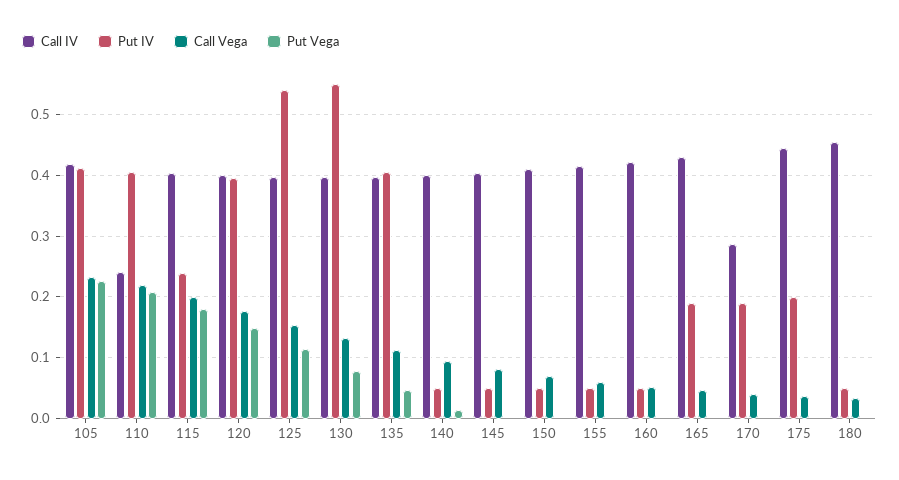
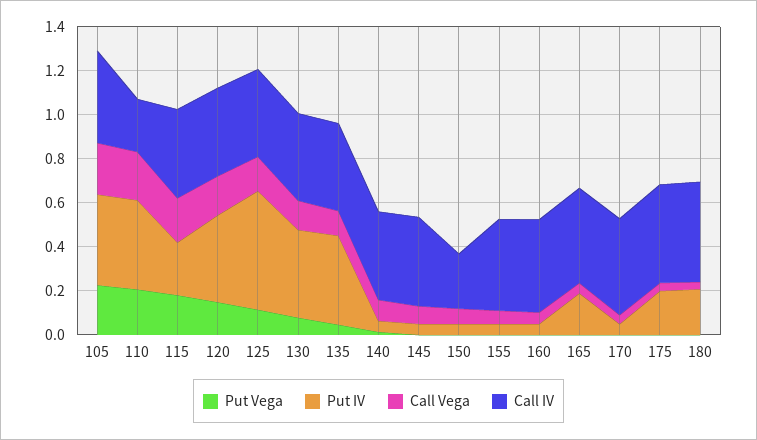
Put IV, 130: 0.55 -> 0.4
Call IV, 150: 0.41 -> 0.25
Call IV, 170: 0.29 -> 0.45
Put IV, 170: 0.19 -> 0.05
Put IV, 180: 0.05 -> 0.2

